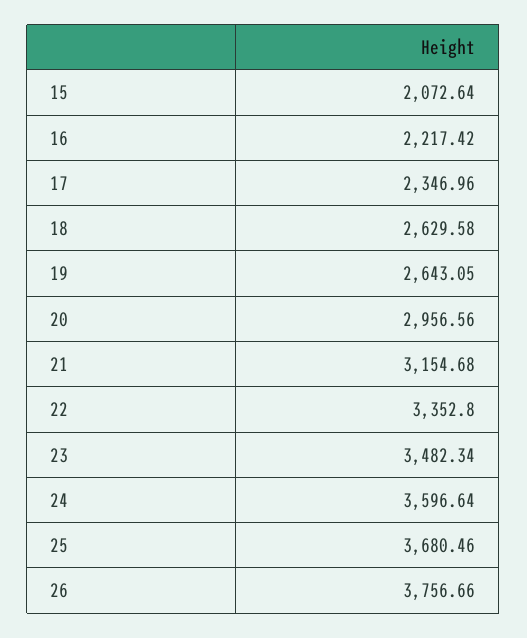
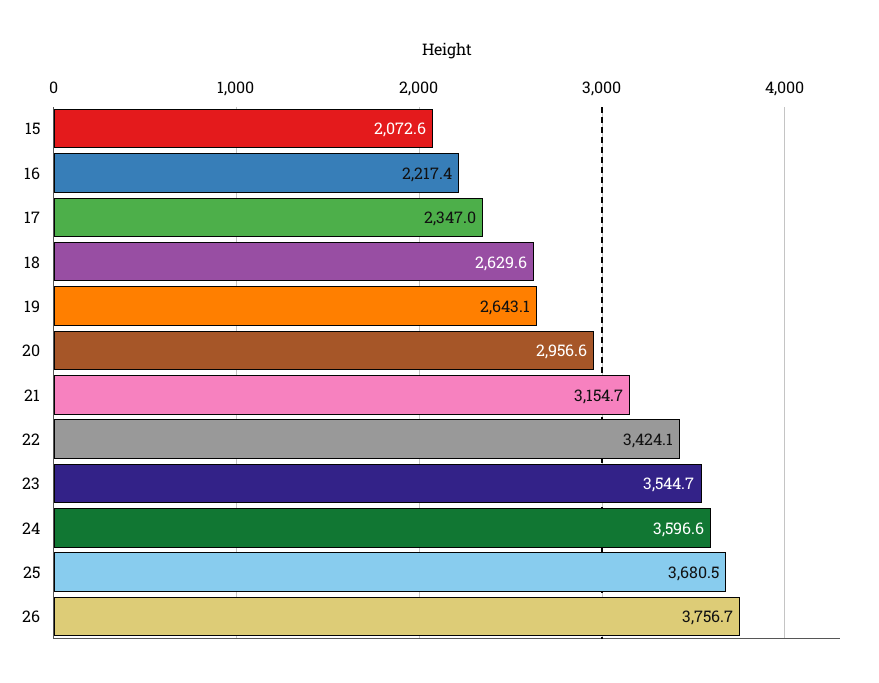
22: 3352.8 -> 3424.1
23: 3482.34 -> 3544.7

